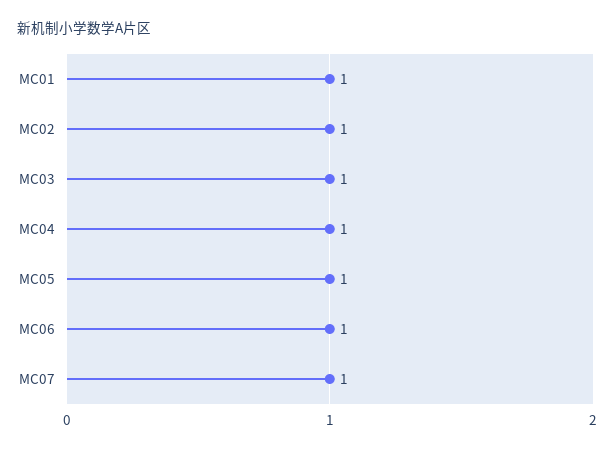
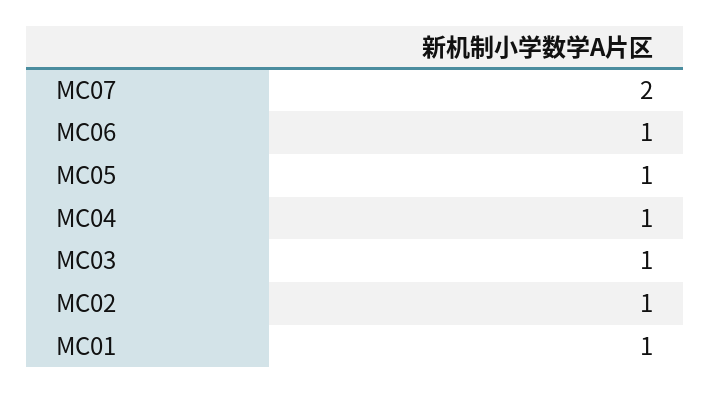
MC07: 1 -> 2

